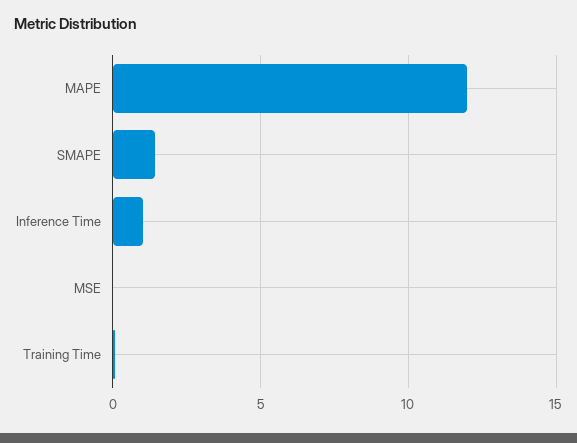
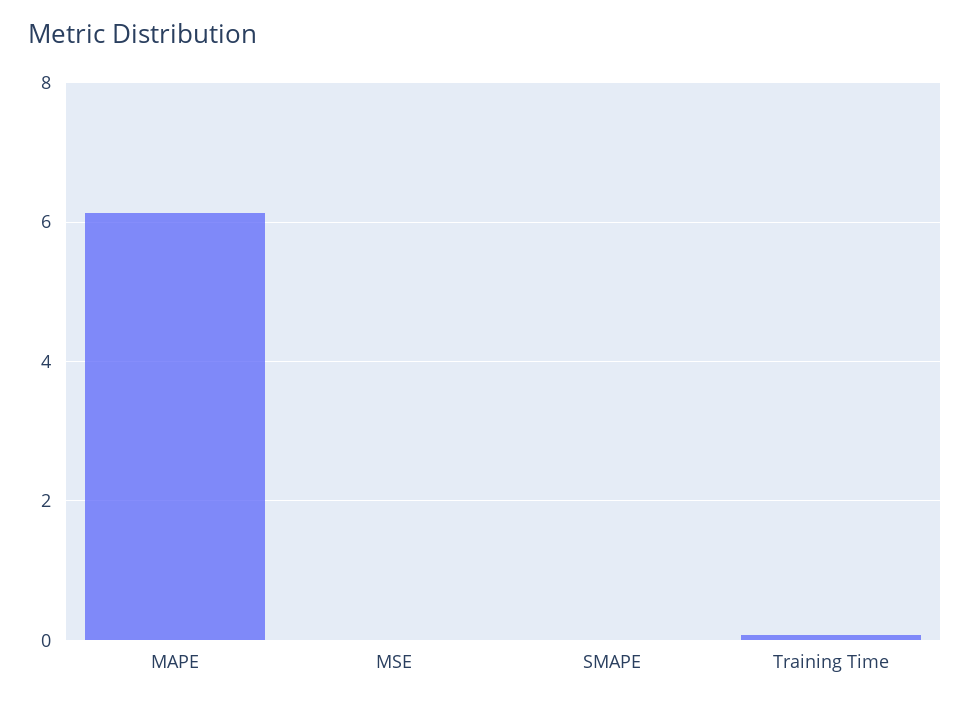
MAPE: 12 -> 6.2
SMAPE: 1.5 -> 0
Inference Time: 1 -> none

